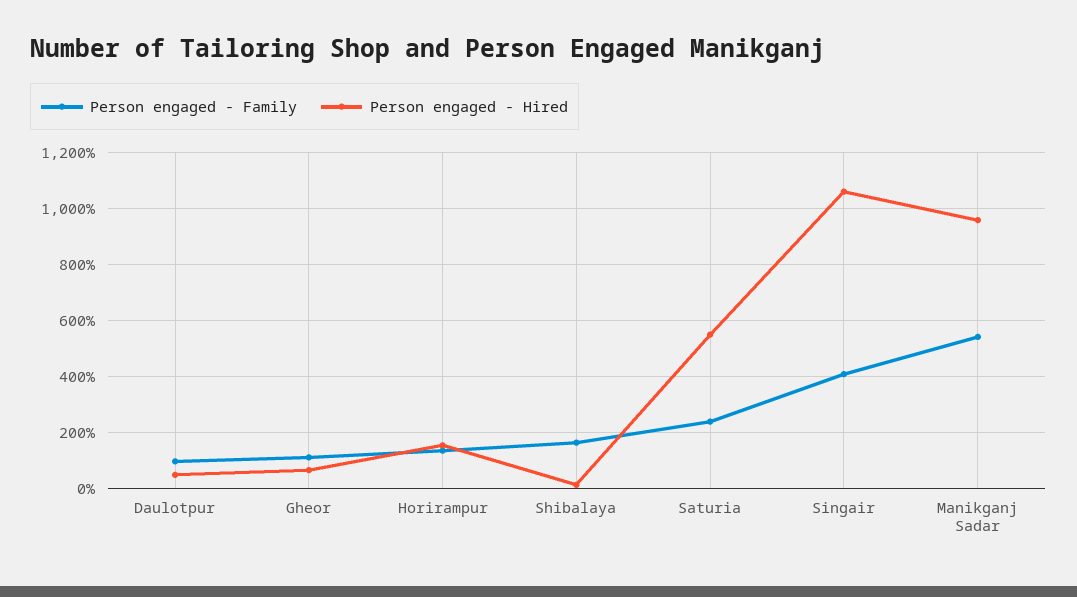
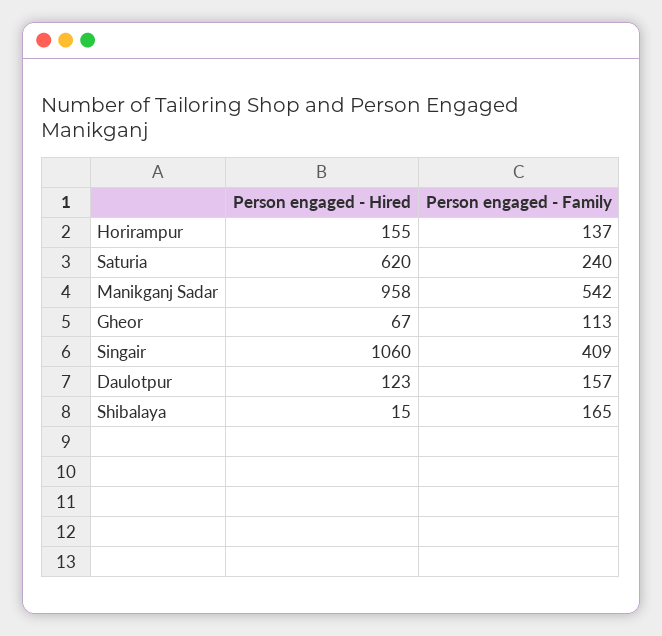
Person engaged - Family, Daulotpur: 100 -> 157
Person engaged - Hired, Daulotpur: 50 -> 123
Person engaged - Hired, Saturia: 550 -> 620

